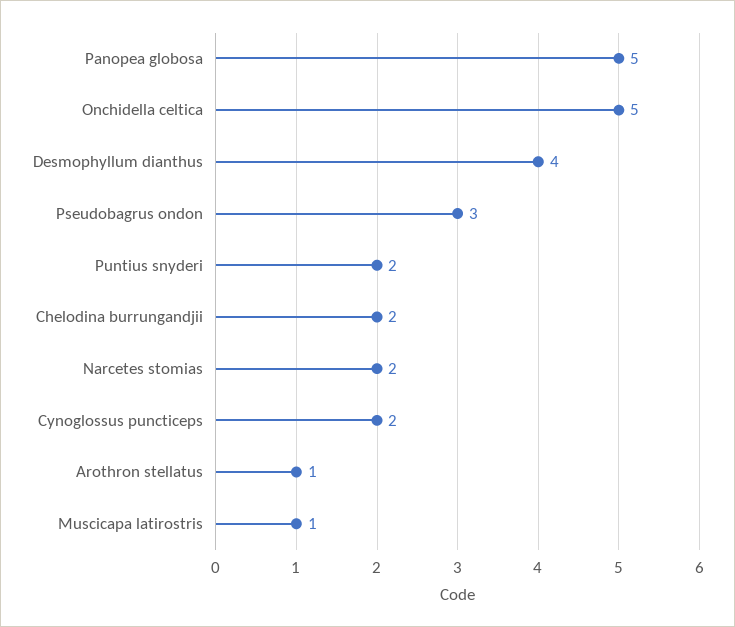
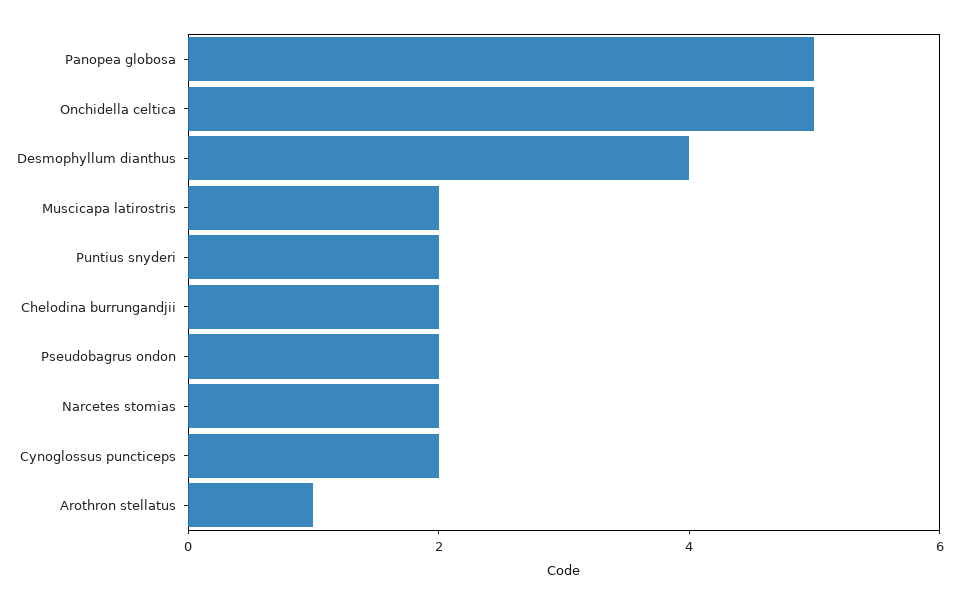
Pseudobagrus ondon: 3 -> 2
Muscicapa latirostris: 1 -> 2

